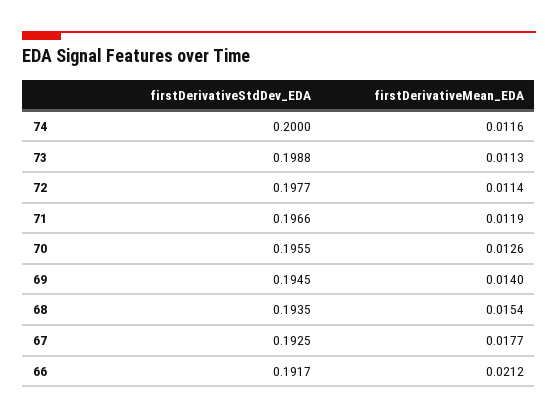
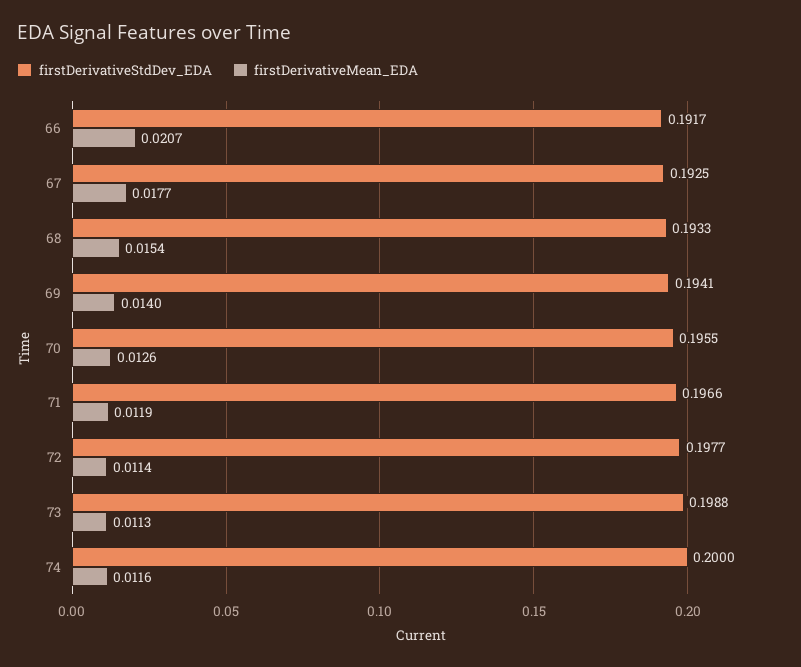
firstDerivativeStdDev_EDA, 69: 0.1945 -> 0.1941
firstDerivativeStdDev_EDA, 68: 0.1935 -> 0.1933
firstDerivativeMean_EDA, 66: 0.0212 -> 0.0207

